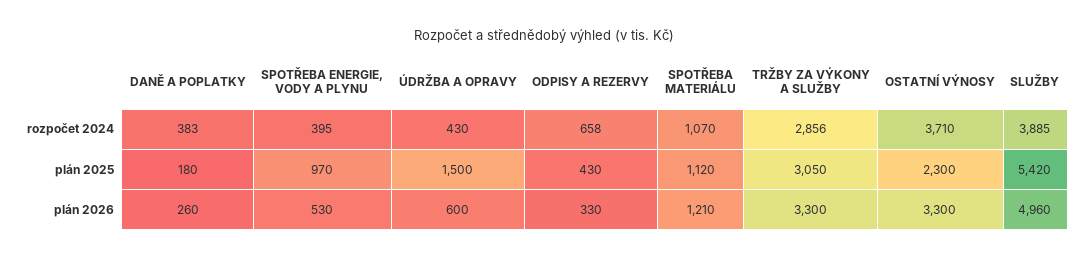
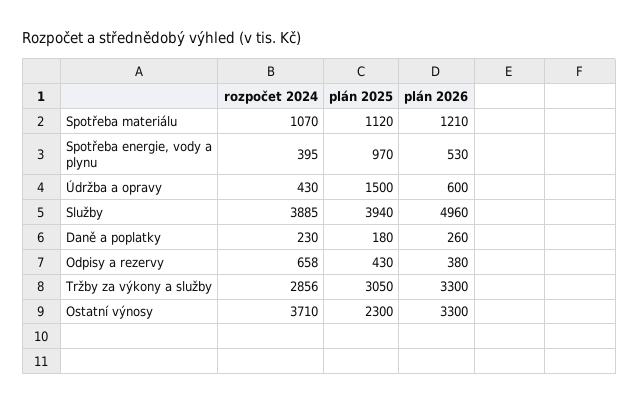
DANĚ A POPLATKY, rozpočet 2024: 383 -> 230
SLUŽBY, plán 2025: 5420 -> 3940
ODPISY A REZERVY, plán 2026: 330 -> 380

